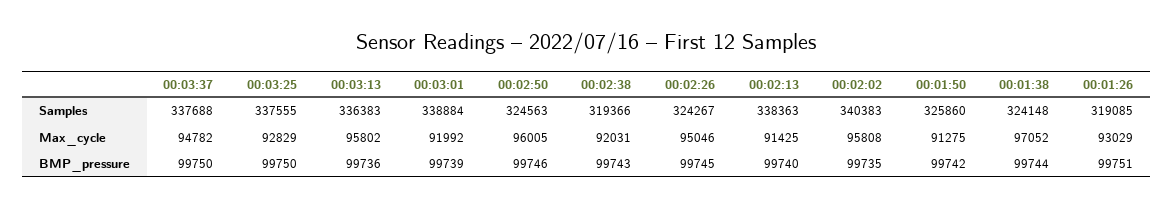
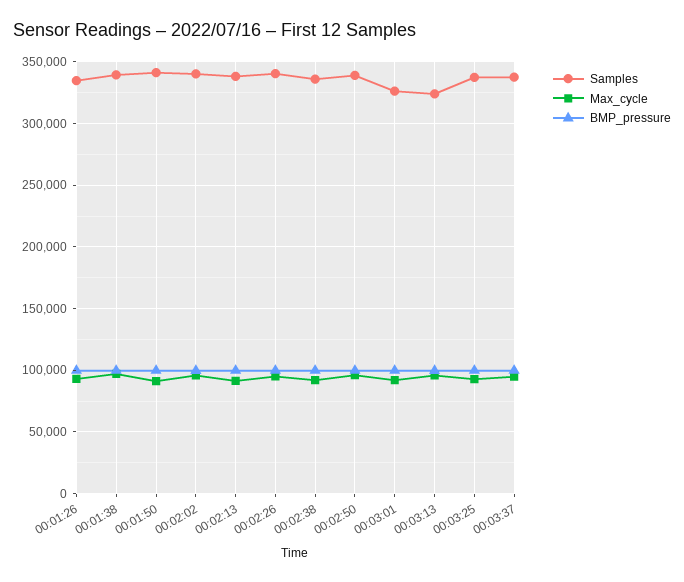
Samples, 00:03:13: 336383 -> 325000
Samples, 00:03:01: 338884 -> 325000
Samples, 00:02:50: 324563 -> 340000
Samples, 00:02:38: 319366 -> 335000
Samples, 00:02:26: 324267 -> 340000
Samples, 00:01:50: 325860 -> 340000
Samples, 00:01:38: 324148 -> 340000
Samples, 00:01:26: 319085 -> 335000

